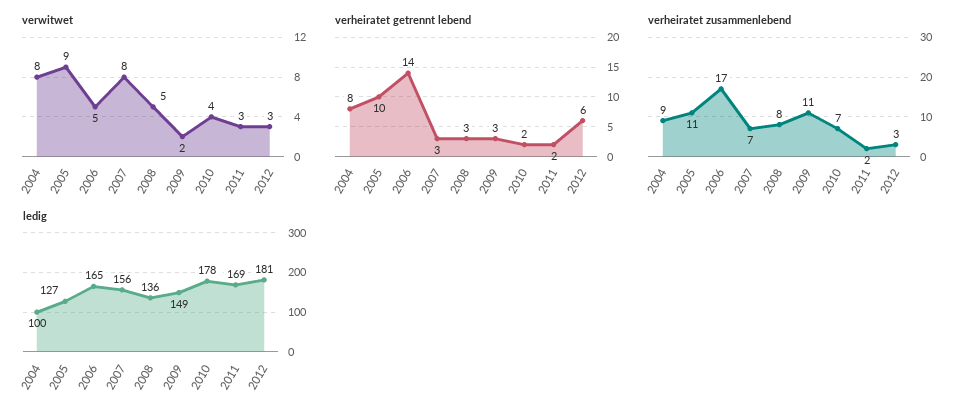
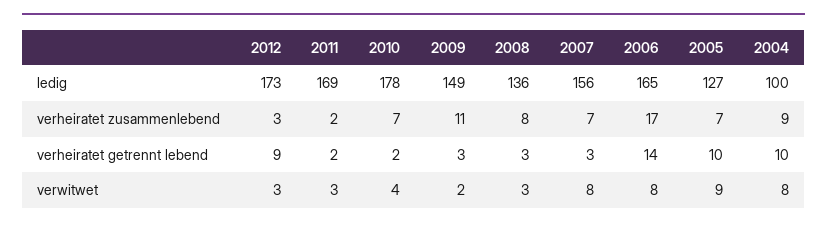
verwitwet, 2006: 5 -> 8
verwitwet, 2008: 5 -> 3
verheiratet getrennt lebend, 2004: 8 -> 10
verheiratet getrennt lebend, 2012: 6 -> 9
verheiratet zusammenlebend, 2005: 11 -> 7
ledig, 2012: 181 -> 173

